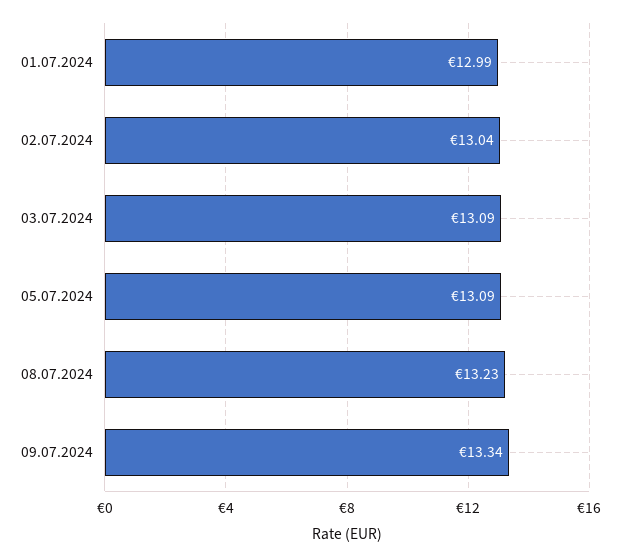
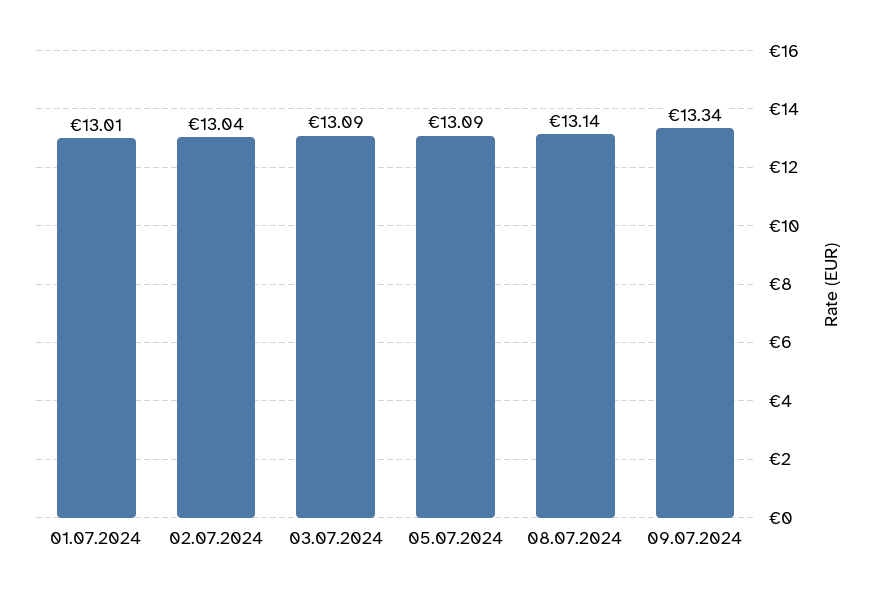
01.07.2024: 12.99 -> 13.01
08.07.2024: 13.23 -> 13.14

